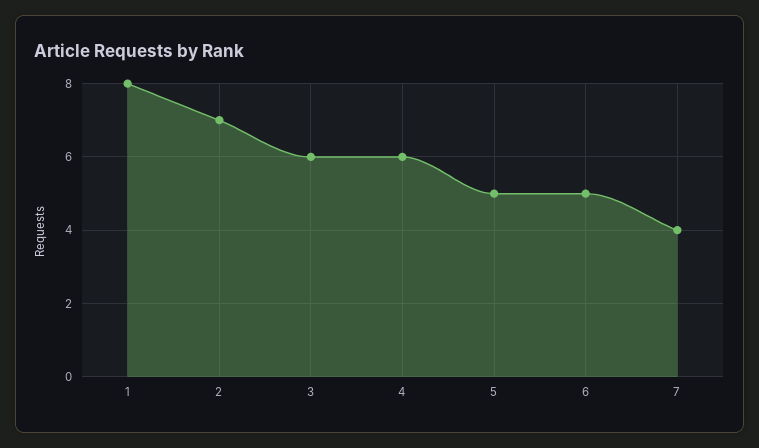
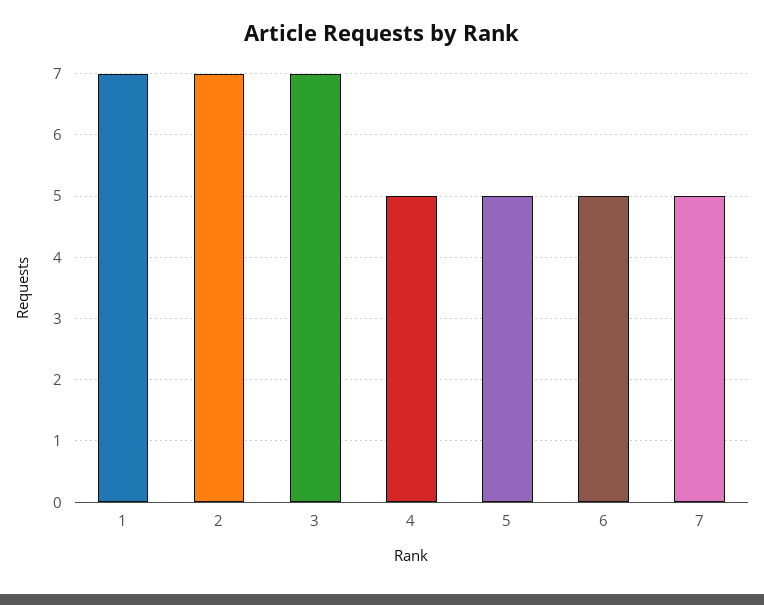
1: 8 -> 7
3: 6 -> 7
4: 6 -> 5
7: 4 -> 5

